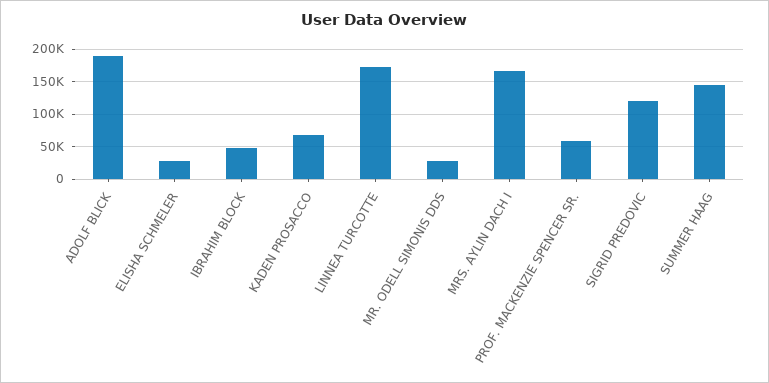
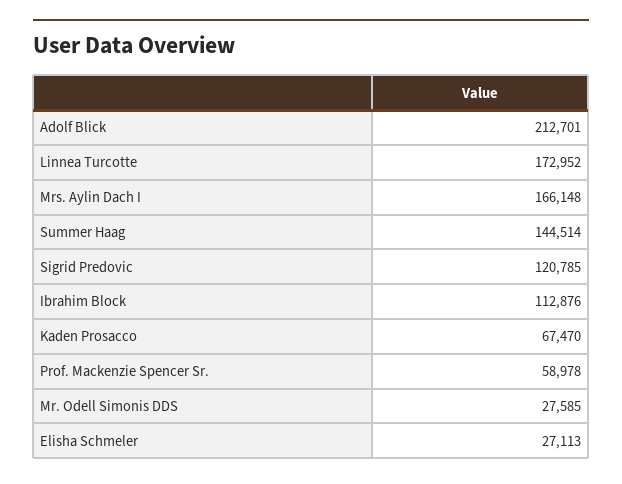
ADOLF BLICK: 190000 -> 212701
IBRAHIM BLOCK: 50000 -> 112876

